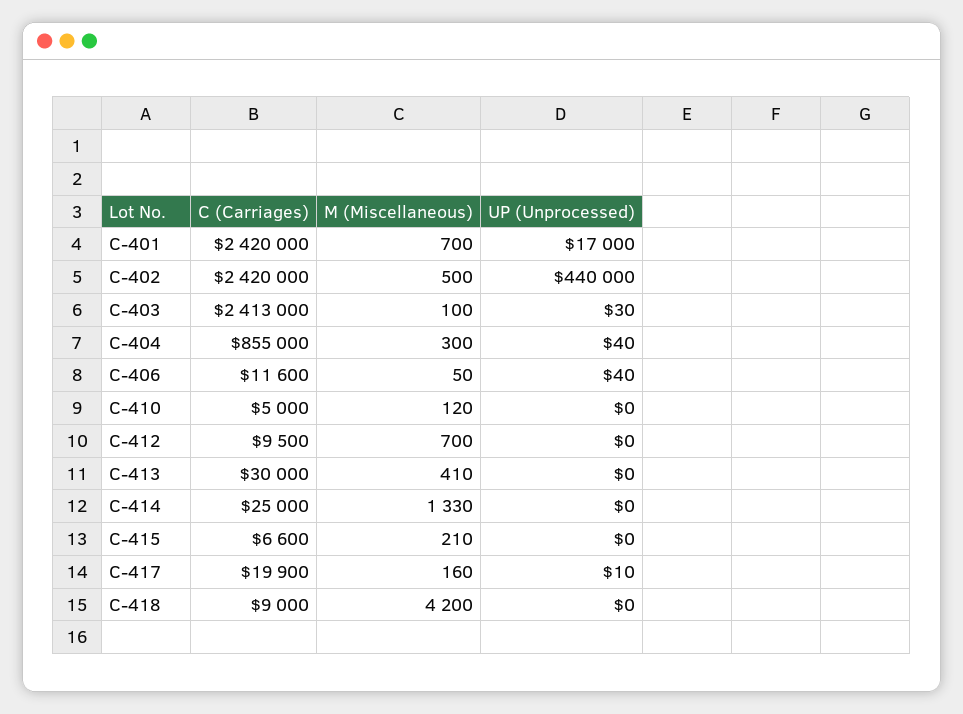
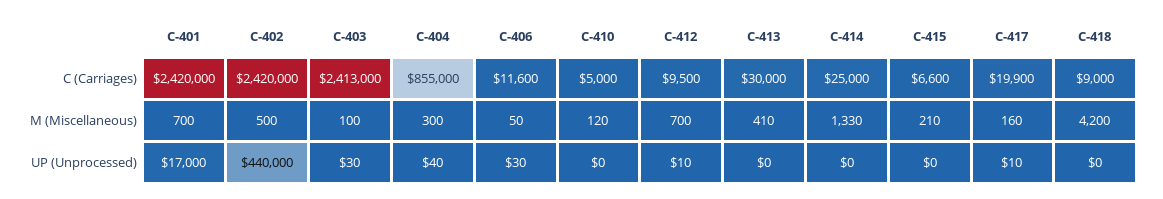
UP (Unprocessed), C-406: 40 -> 30
UP (Unprocessed), C-412: 0 -> 10

